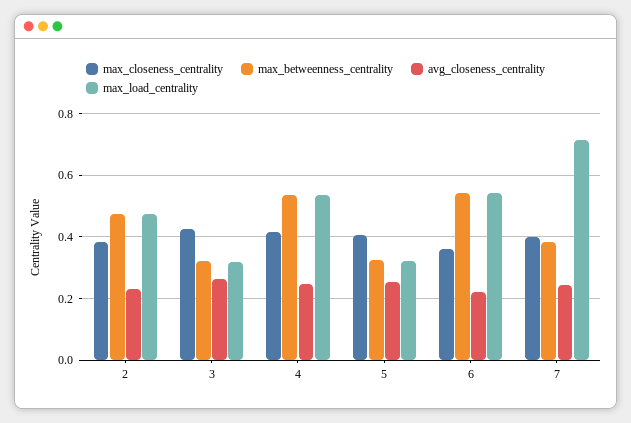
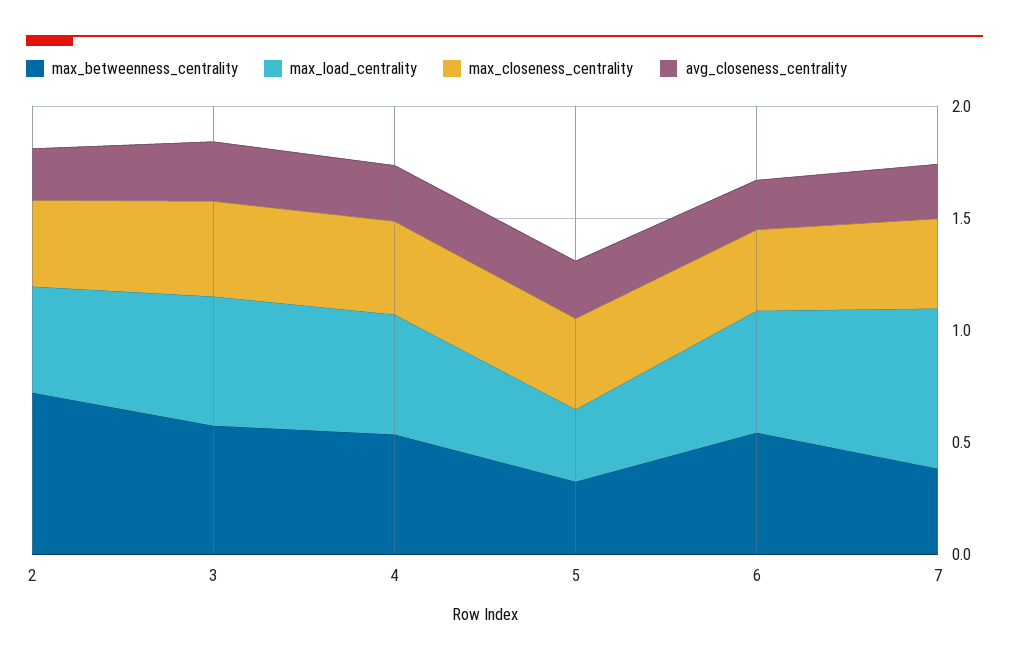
max_betweenness_centrality, 2: 0.48 -> 0.7
max_betweenness_centrality, 3: 0.32 -> 0.6
max_load_centrality, 3: 0.32 -> 0.6

